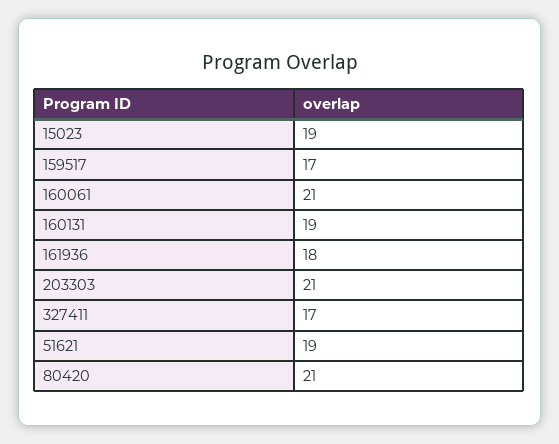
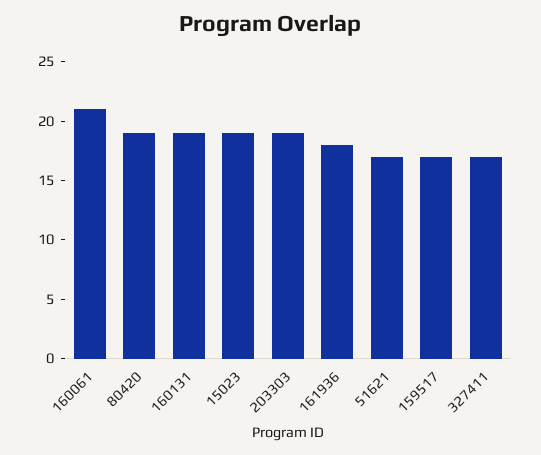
203303: 21 -> 19
51621: 19 -> 17
80420: 21 -> 19

